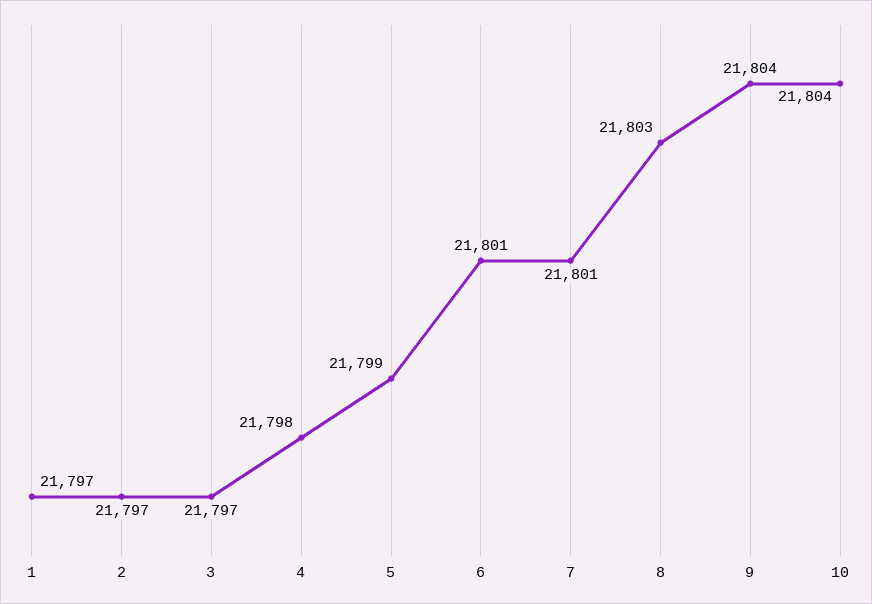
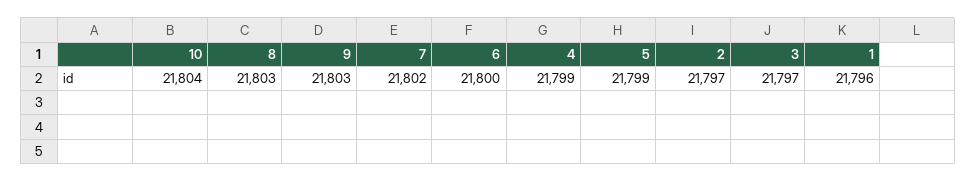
1: 21797 -> 21796
4: 21798 -> 21799
6: 21801 -> 21800
7: 21801 -> 21802
9: 21804 -> 21803

